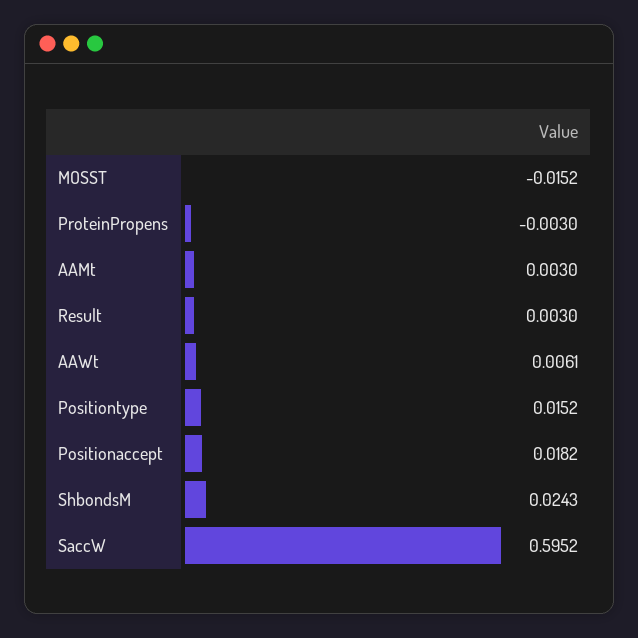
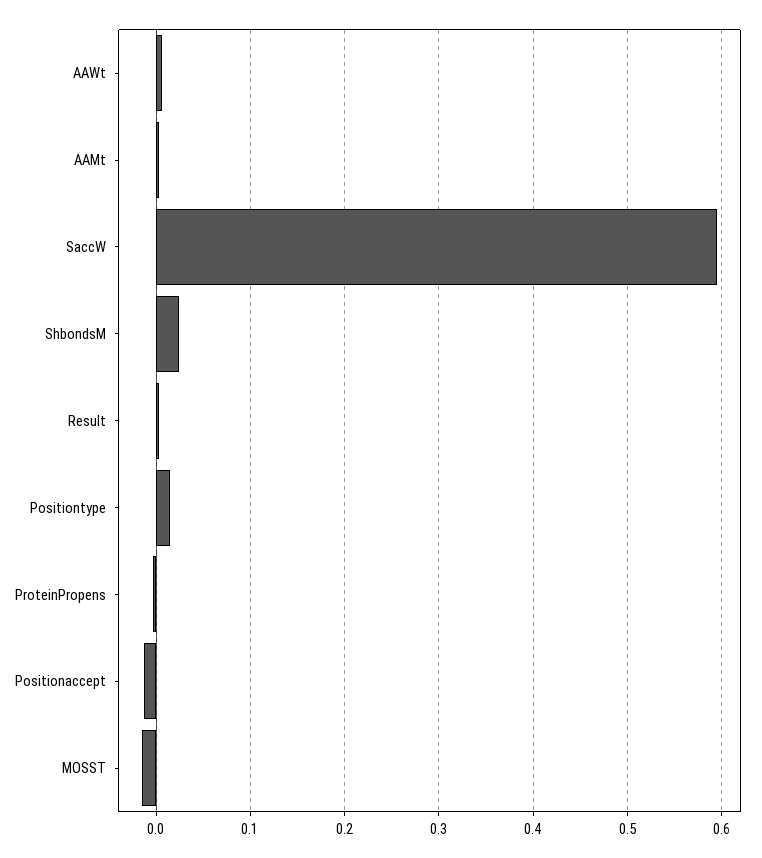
Positionaccept: 0.0182 -> -0.01

